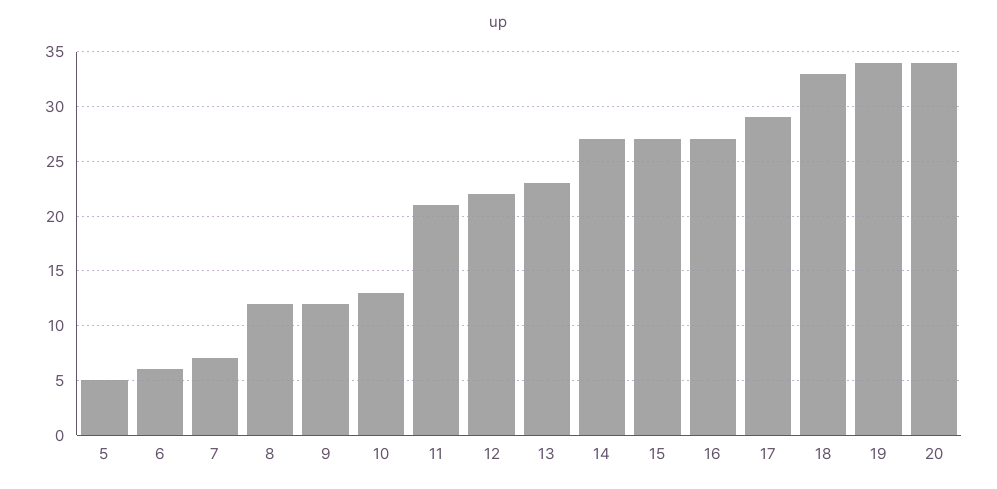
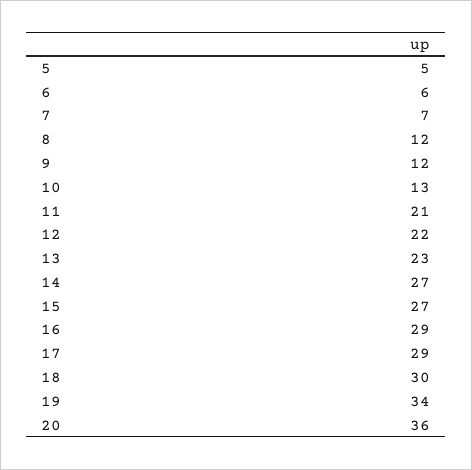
16: 27 -> 29
18: 33 -> 30
20: 34 -> 36

